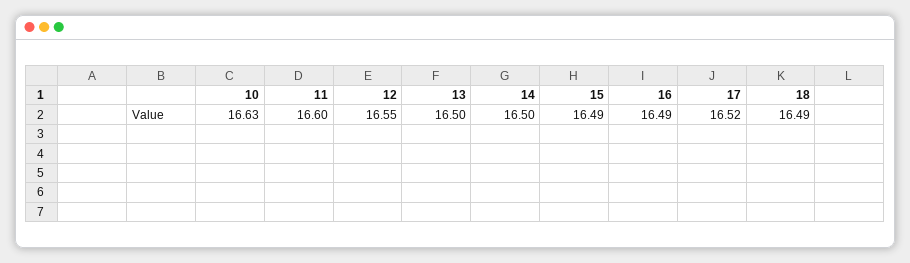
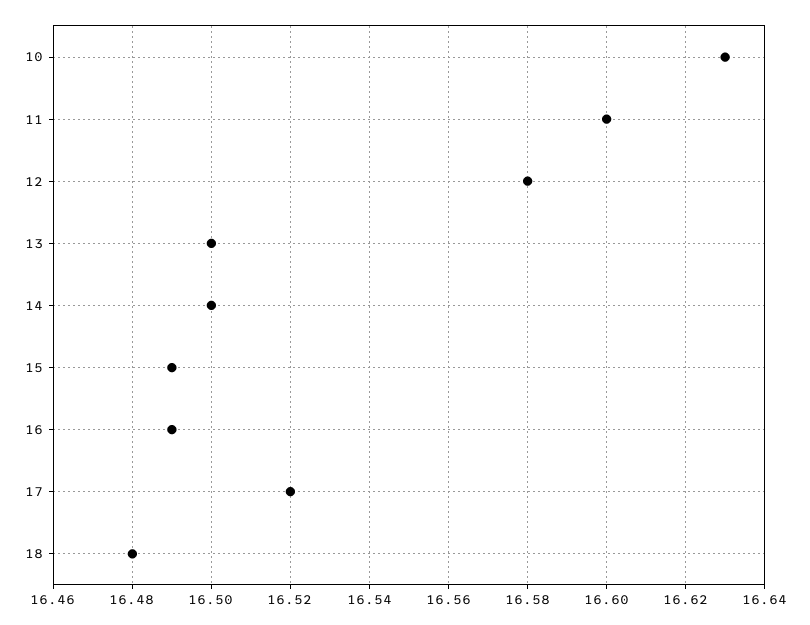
12: 16.55 -> 16.58
18: 16.49 -> 16.48

